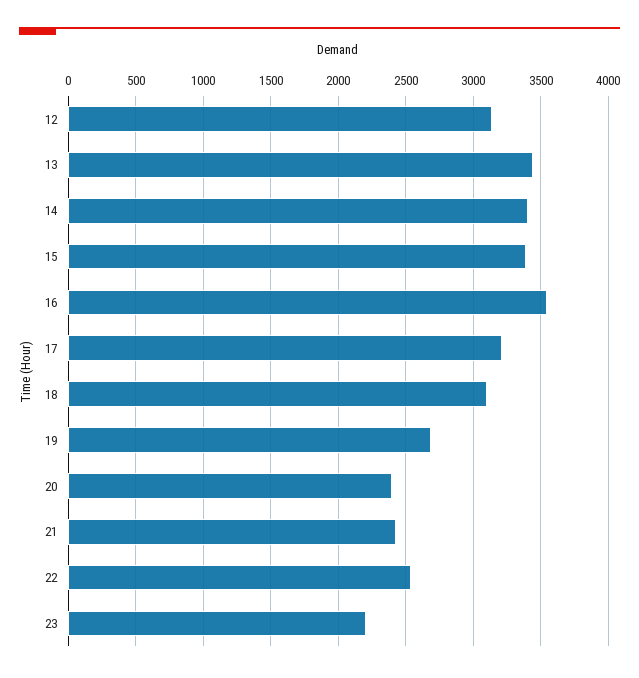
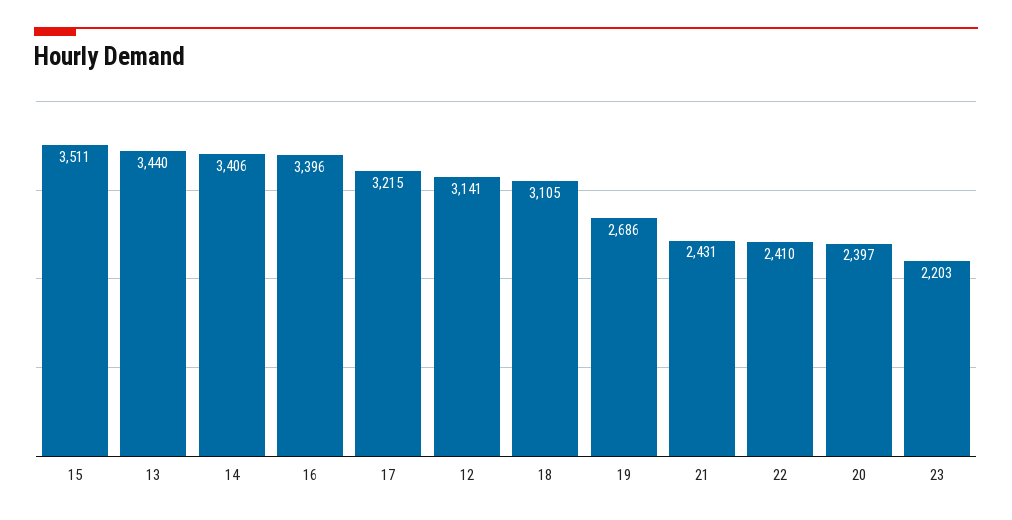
15: 3400 -> 3511
16: 3550 -> 3396
22: 2550 -> 2410

